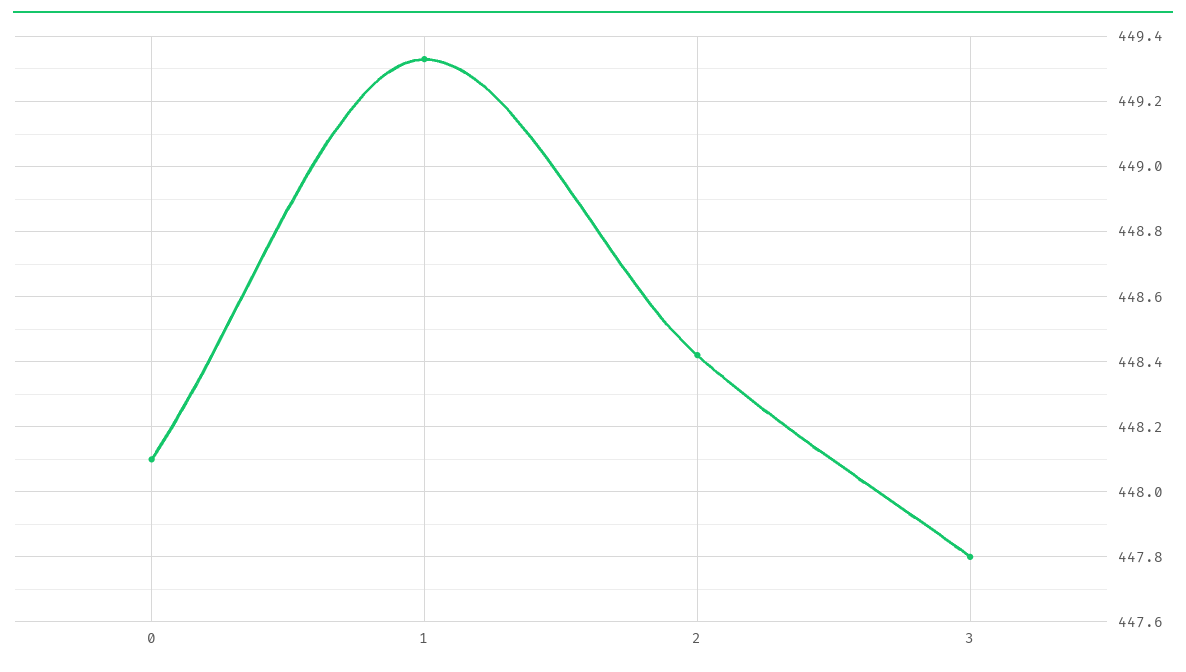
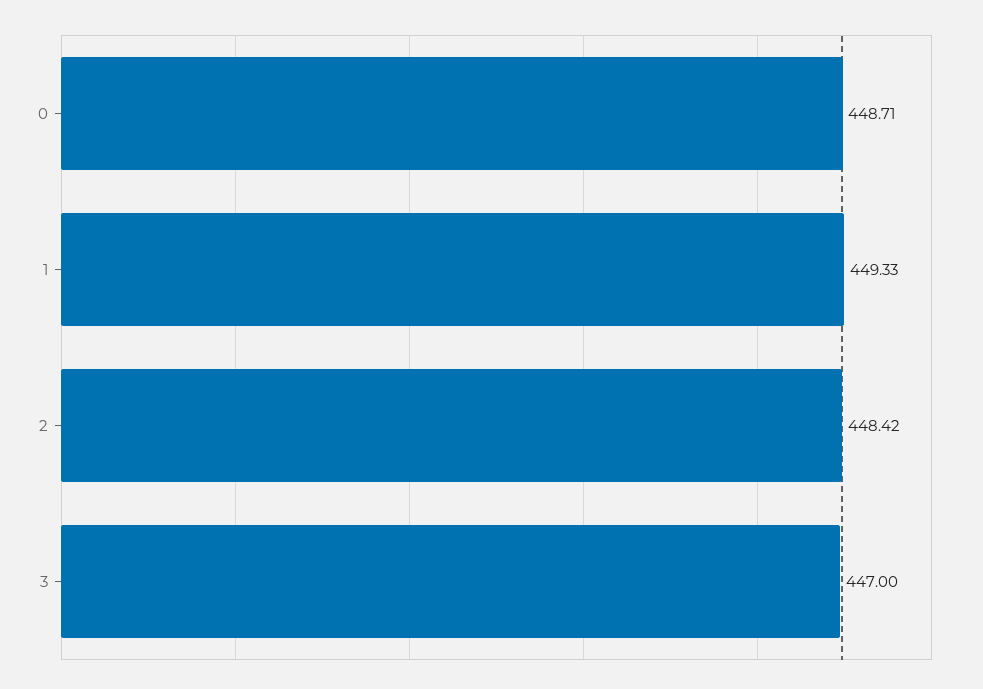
0: 448.1 -> 448.71
3: 447.8 -> 447

